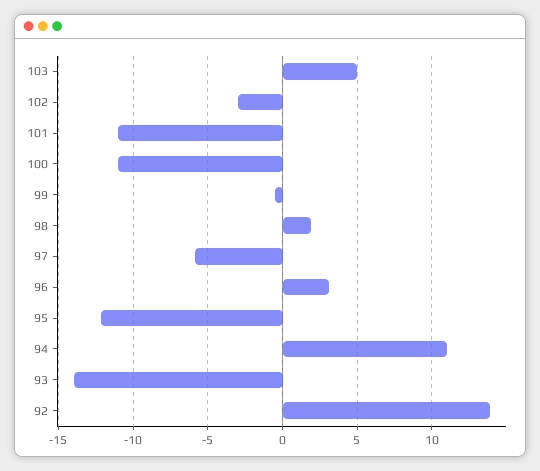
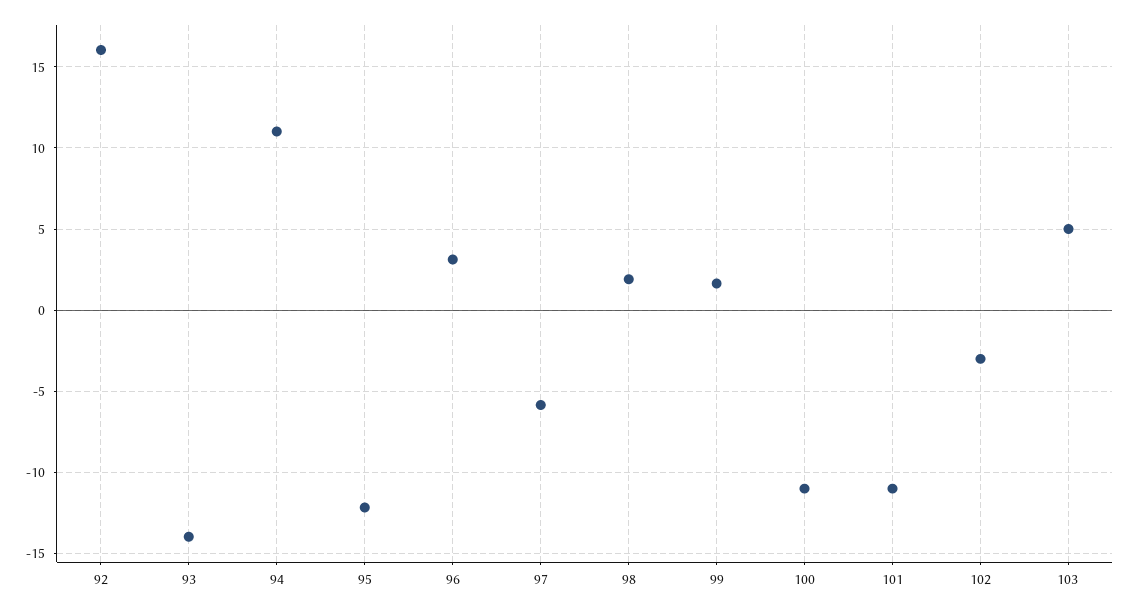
99: -0.5 -> 1.5
92: 14 -> 16

